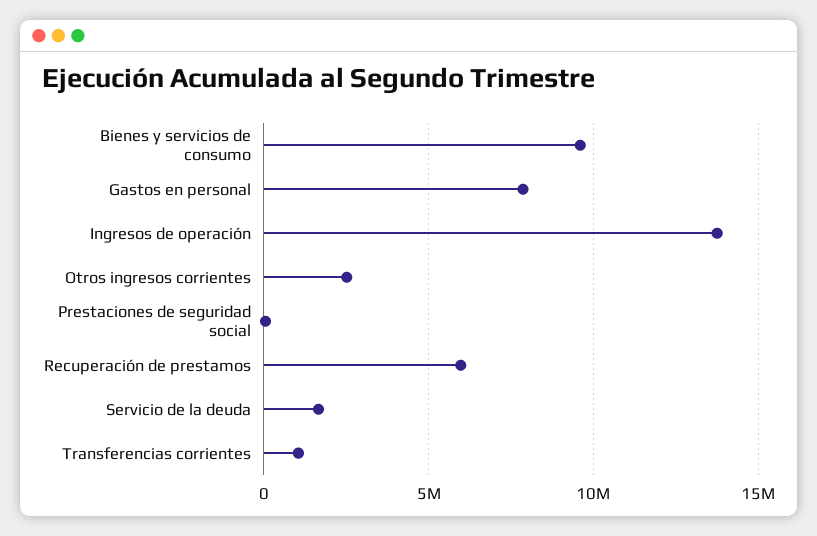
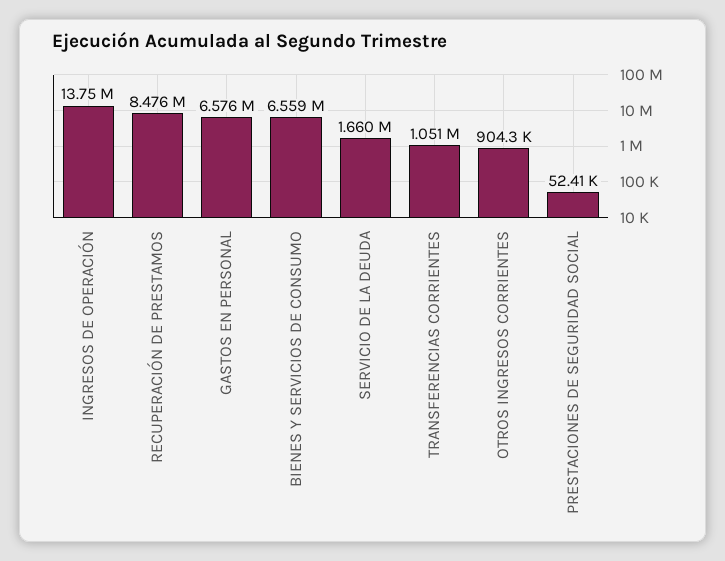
Bienes y servicios de consumo: 9500000 -> 6559000
Gastos en personal: 8000000 -> 6576000
Otros ingresos corrientes: 2500000 -> 904300
Recuperación de prestamos: 6000000 -> 8476000

